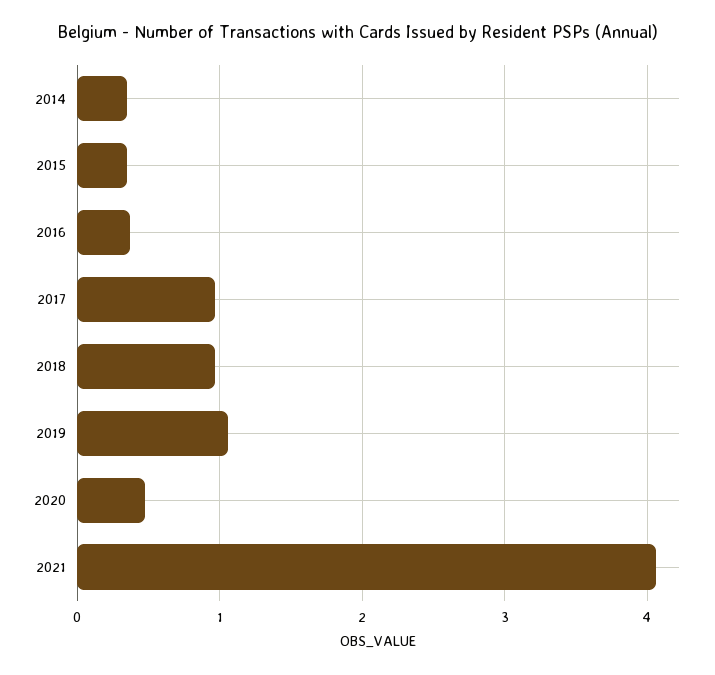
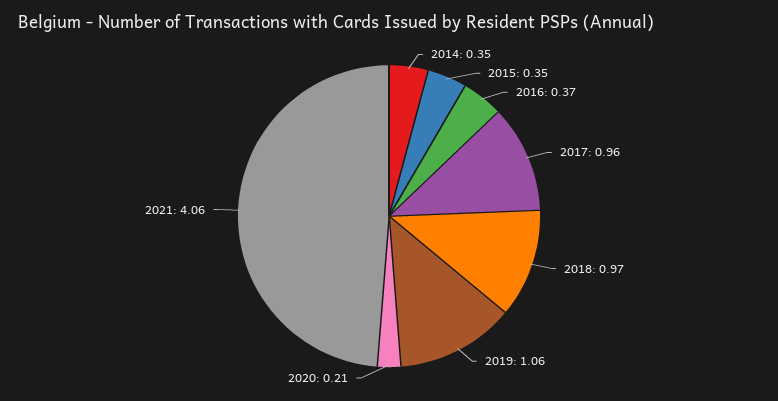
2020: 0.5 -> 0.21

